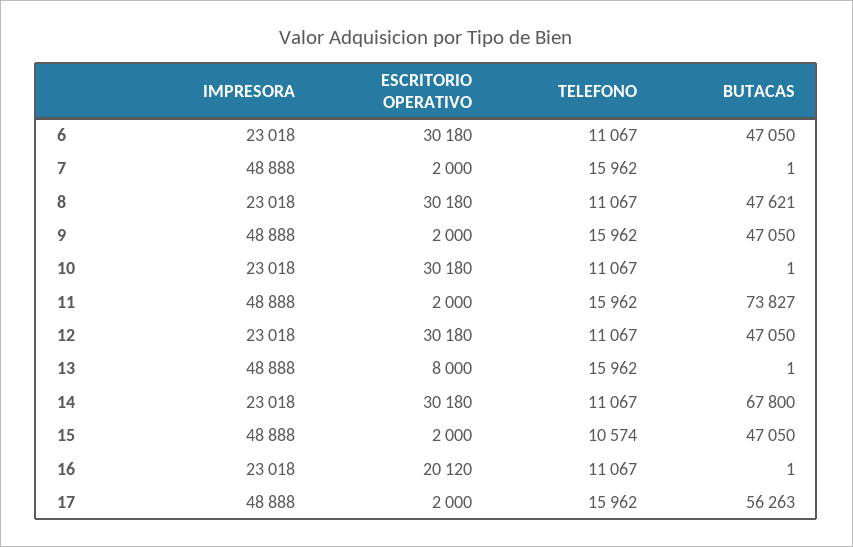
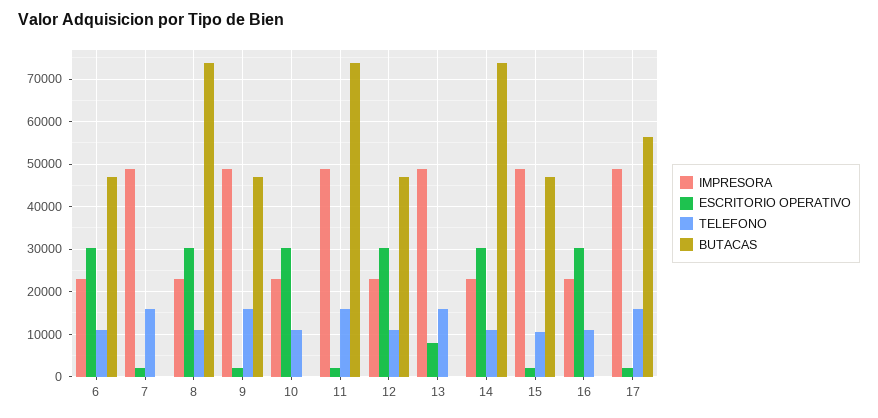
BUTACAS, 8: 47621 -> 74000
BUTACAS, 14: 67800 -> 74000
ESCRITORIO OPERATIVO, 16: 20120 -> 30000

